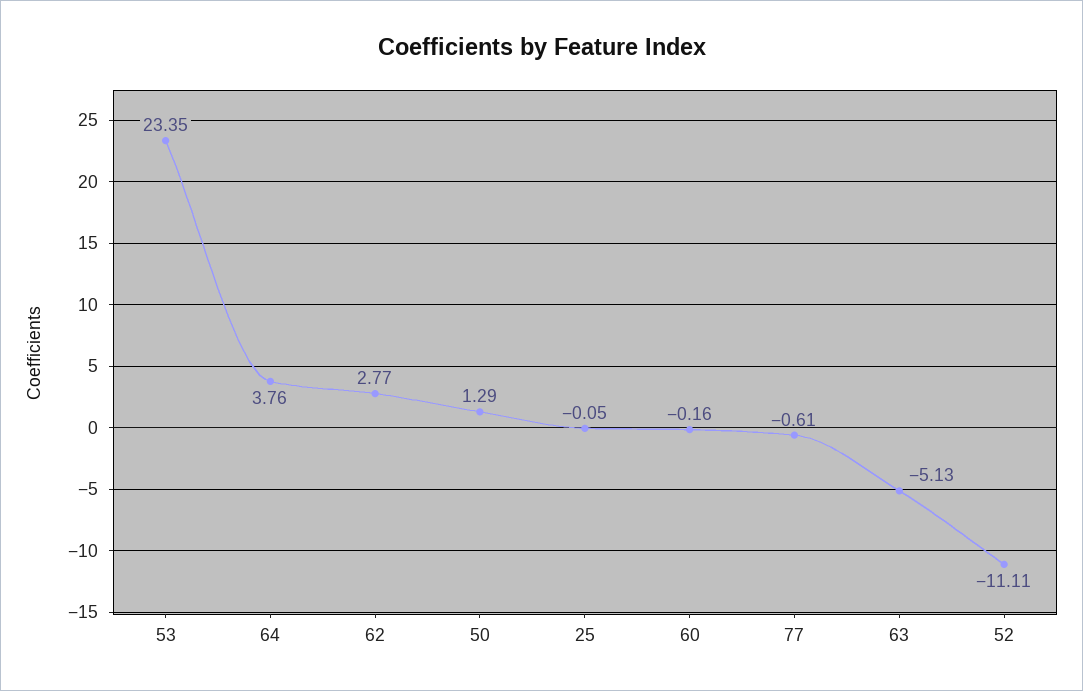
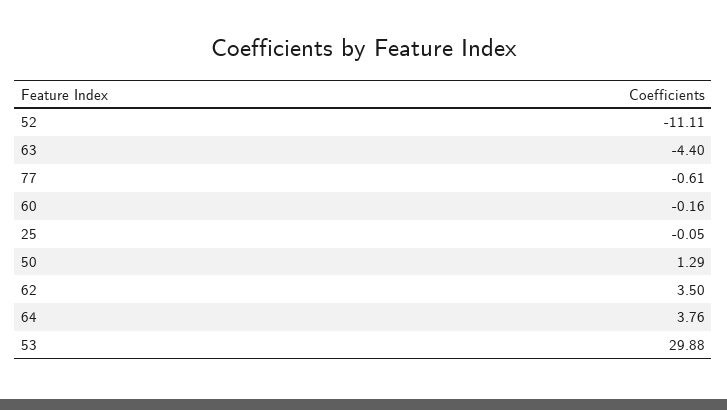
53: 23.35 -> 29.88
62: 2.77 -> 3.5
63: -5.13 -> -4.4

